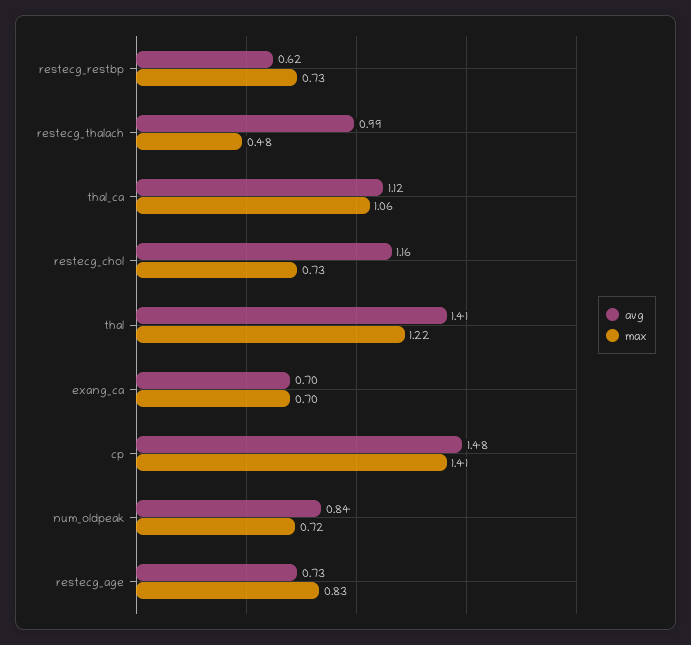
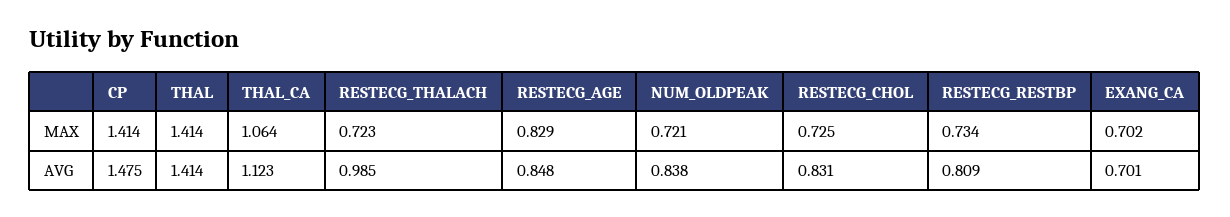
avg, restecg_restbp: 0.62 -> 0.809
max, restecg_thalach: 0.48 -> 0.723
avg, restecg_chol: 1.16 -> 0.831
max, thal: 1.22 -> 1.414
avg, restecg_age: 0.73 -> 0.848

